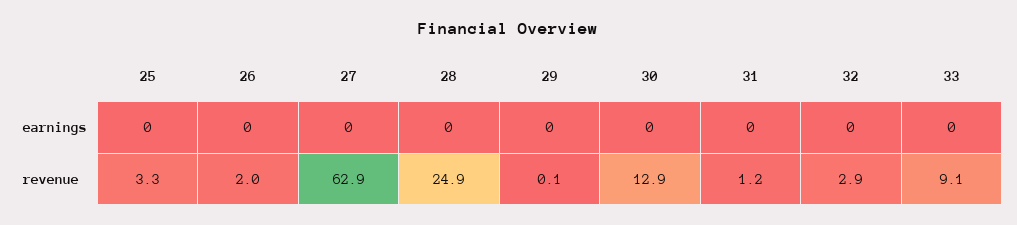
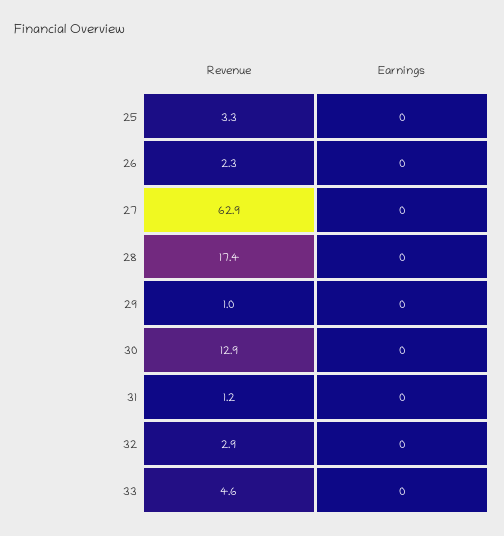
26, revenue: 2 -> 2.3
28, revenue: 24.9 -> 17.4
29, revenue: 0.1 -> 1
33, revenue: 9.1 -> 4.6

